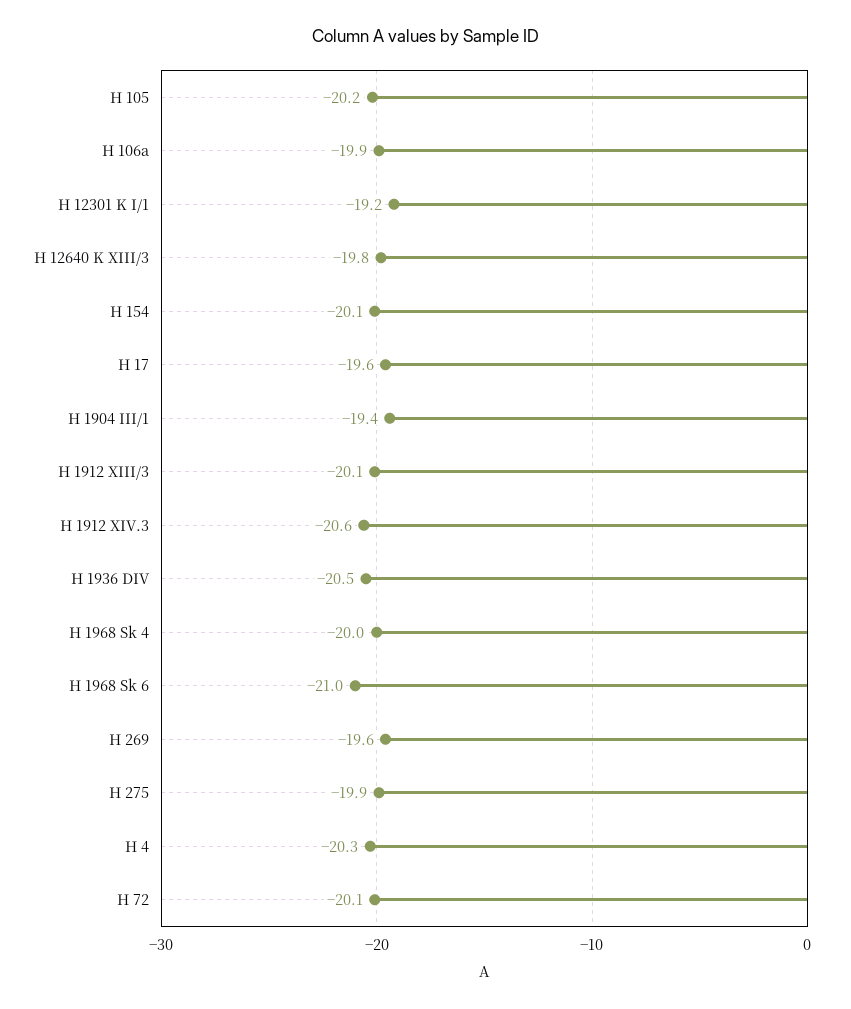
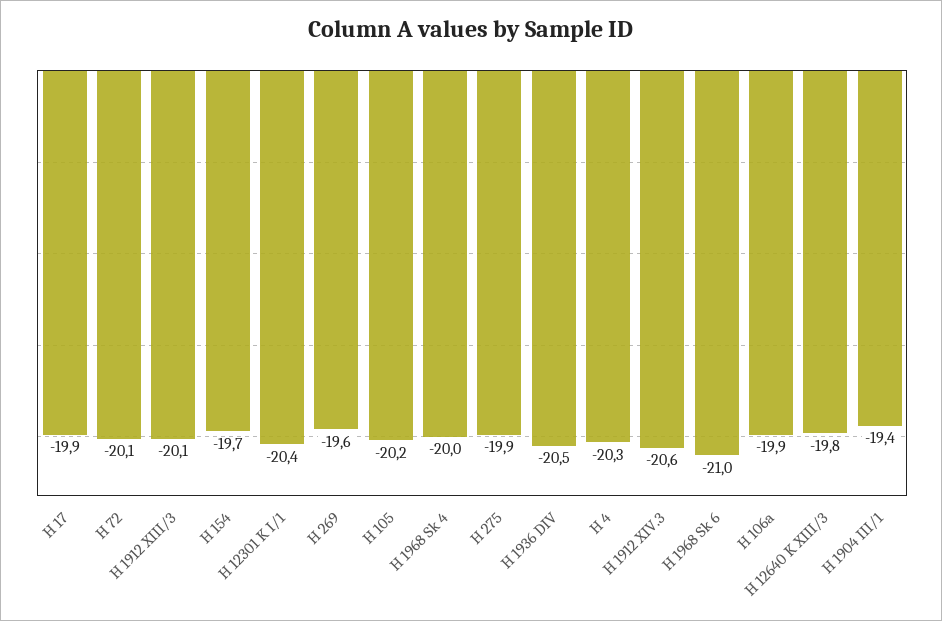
H 12301 K I/1: -19.2 -> -20.4
H 154: -20.1 -> -19.7
H 17: -19.6 -> -19.9

